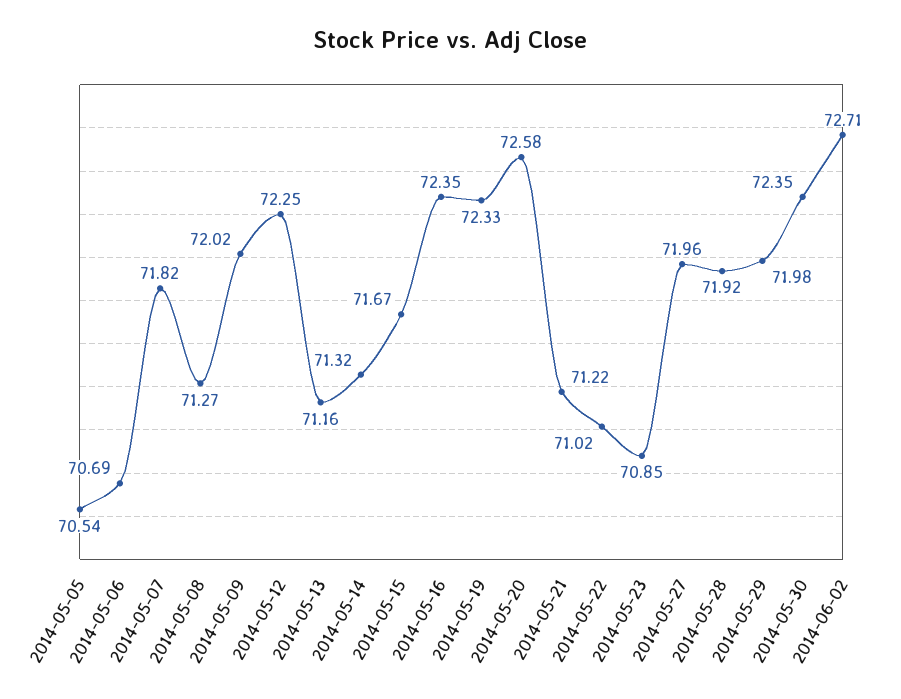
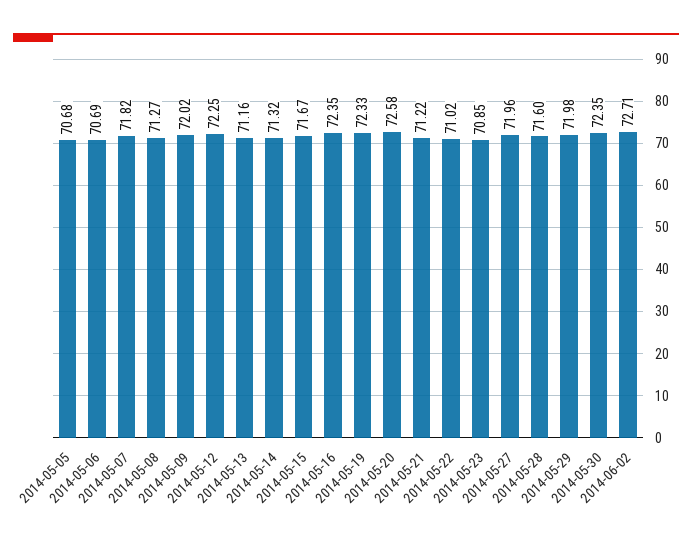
2014-05-05: 70.54 -> 70.68
2014-05-28: 71.92 -> 71.6

